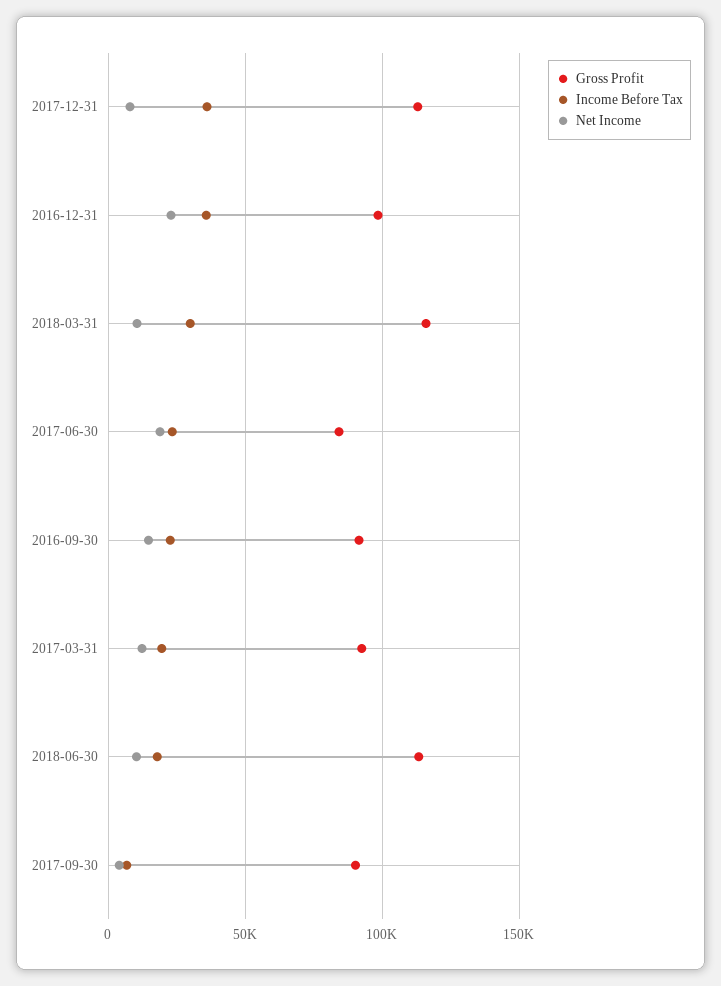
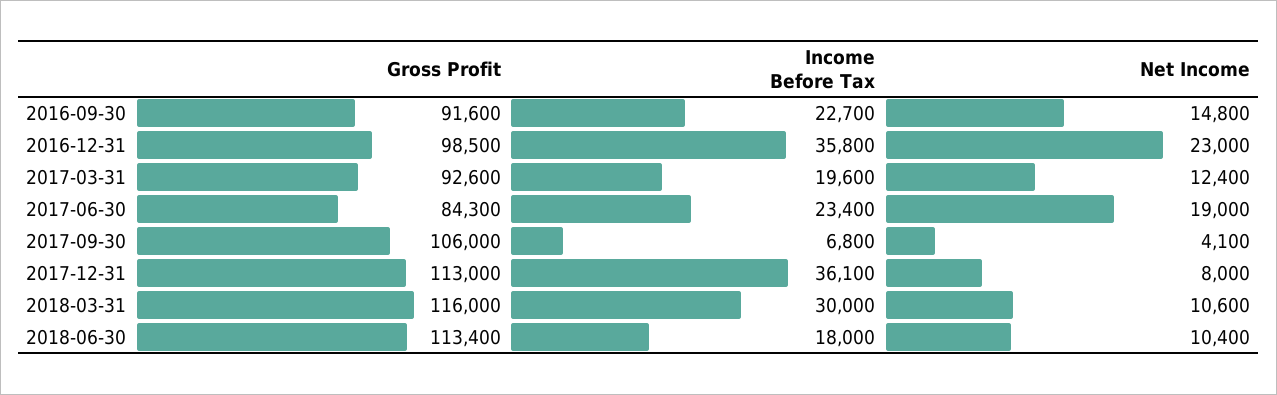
Gross Profit, 2017-09-30: 90000 -> 106000

